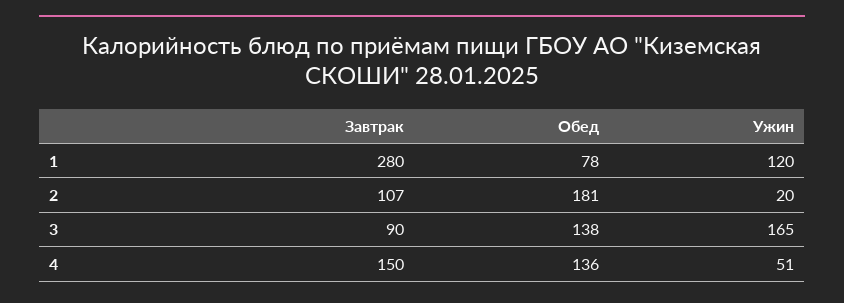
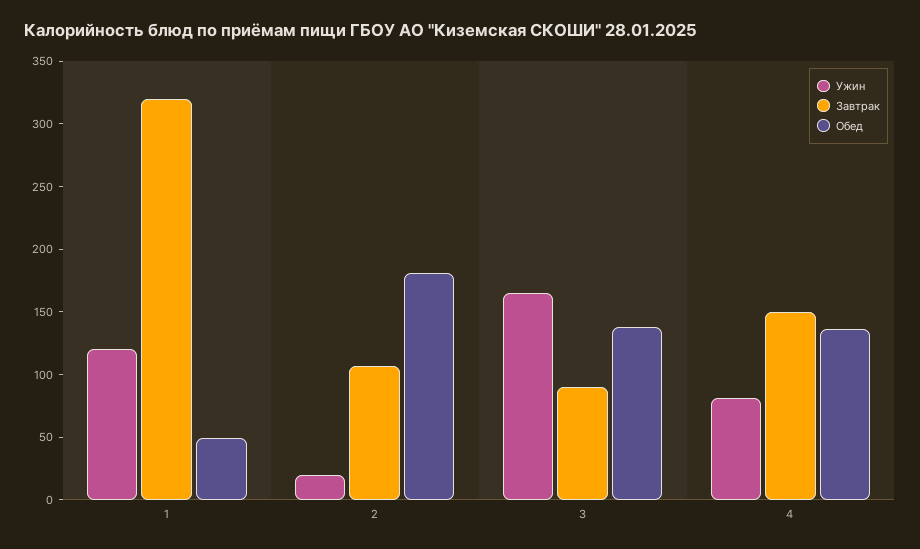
Завтрак, 1: 280 -> 320
Обед, 1: 78 -> 50
Ужин, 4: 51 -> 80

